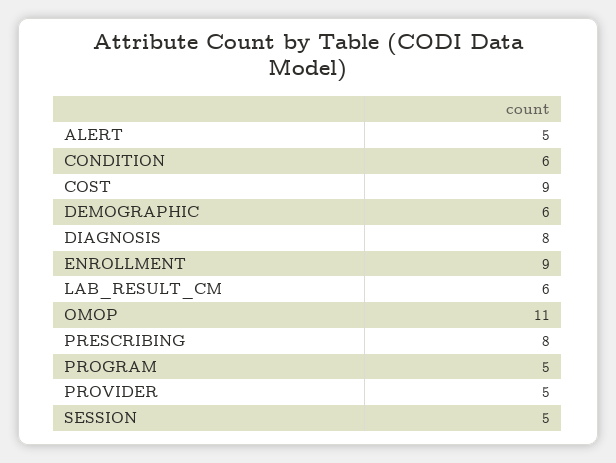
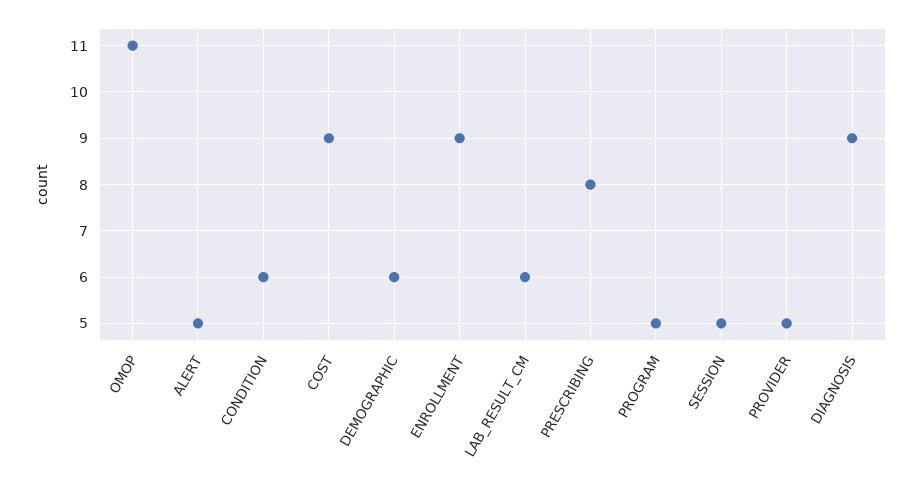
DIAGNOSIS: 8 -> 9

